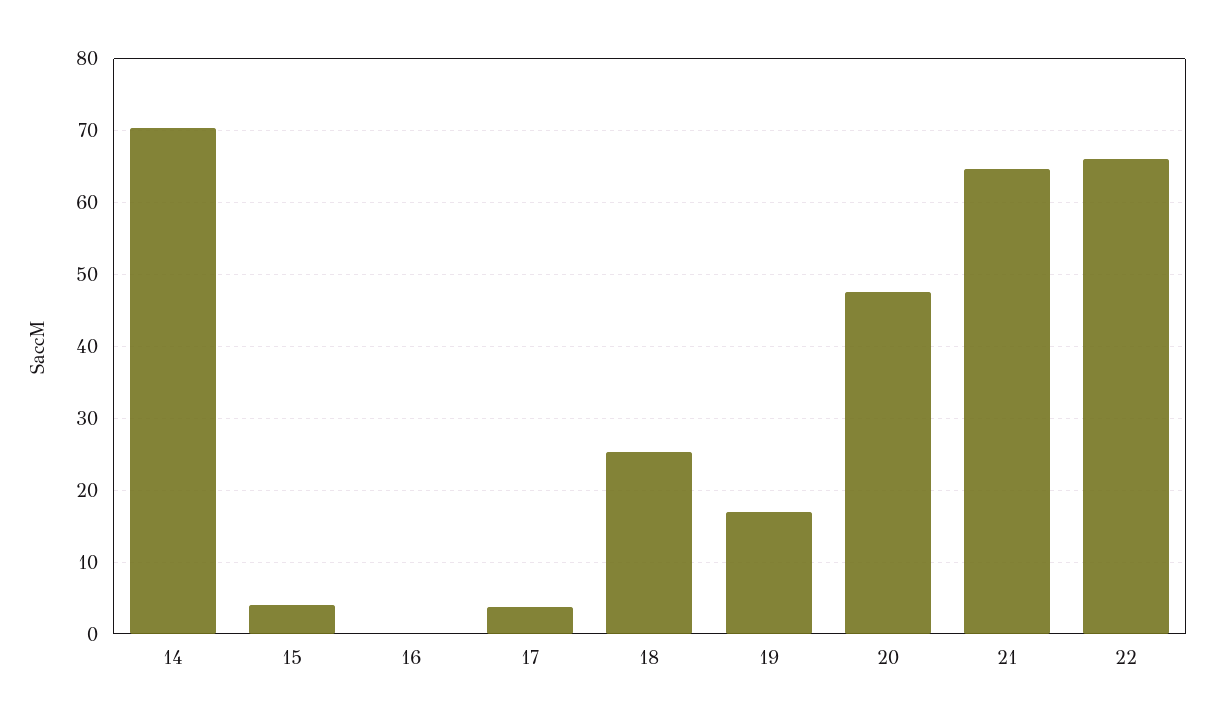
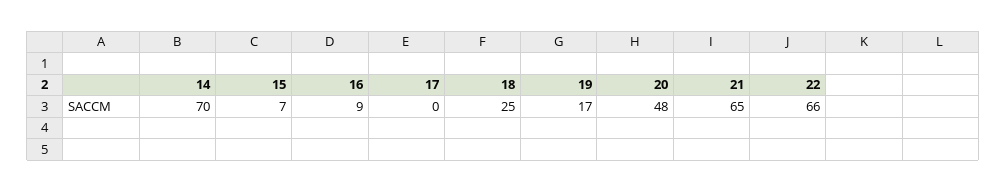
15: 4 -> 7
16: 0 -> 9
17: 4 -> 0

